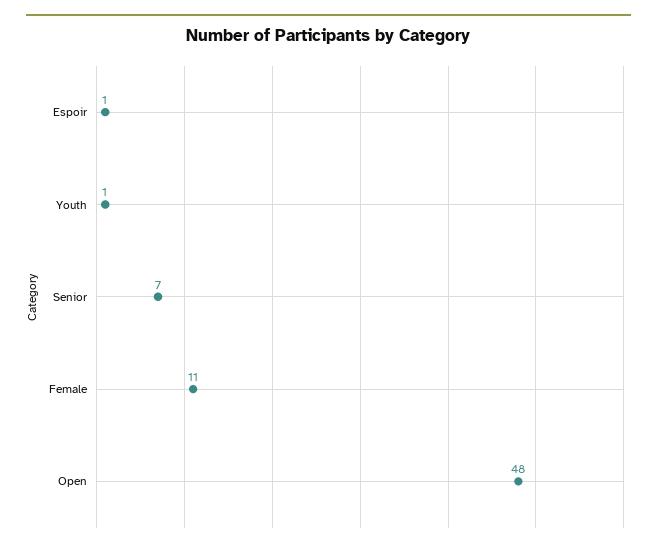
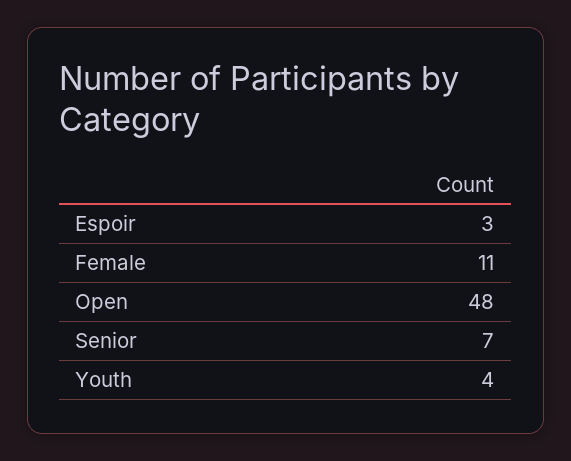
Espoir: 1 -> 3
Youth: 1 -> 4

